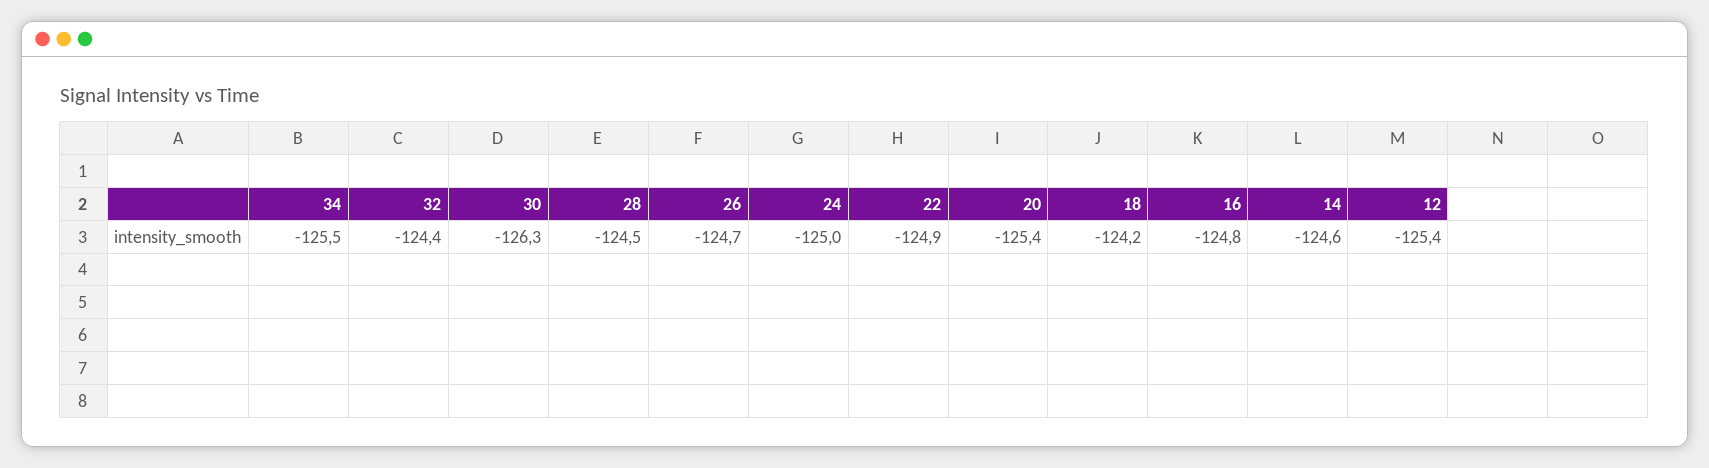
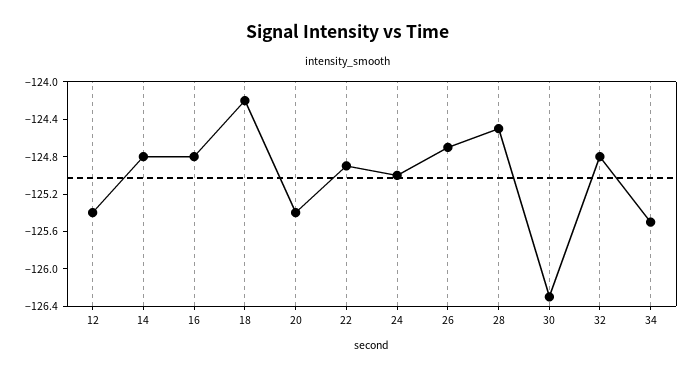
32: -124.4 -> -124.8
14: -124.6 -> -124.8

